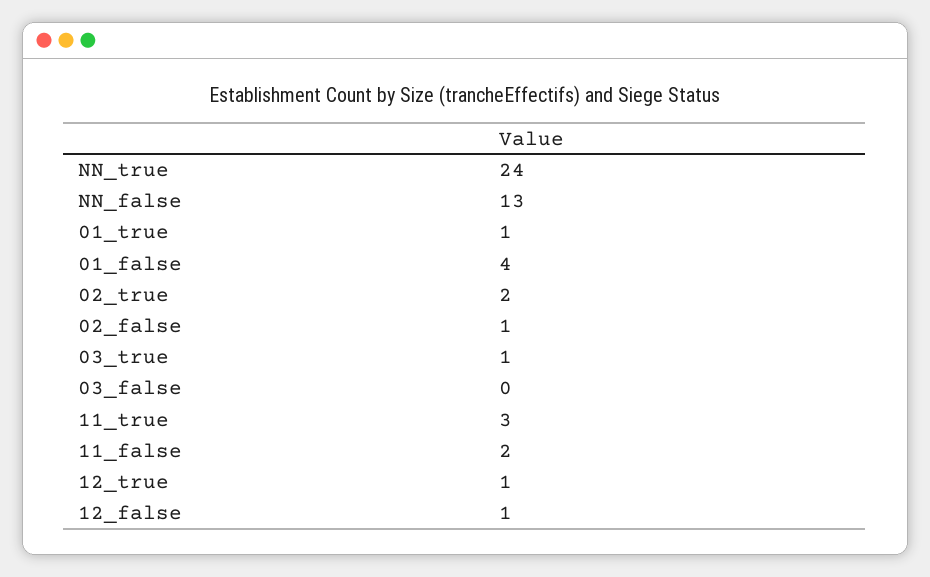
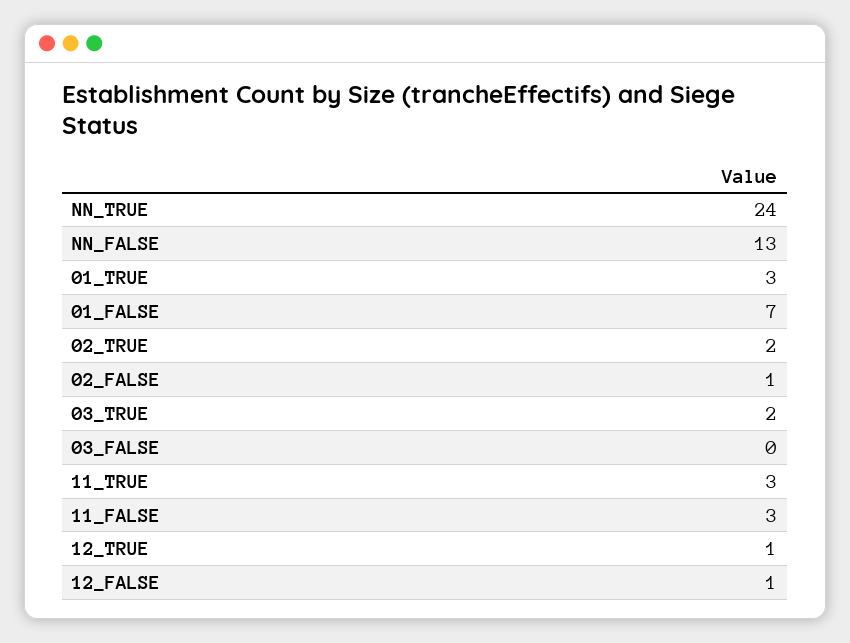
01_true: 1 -> 3
01_false: 4 -> 7
03_true: 1 -> 2
11_false: 2 -> 3

